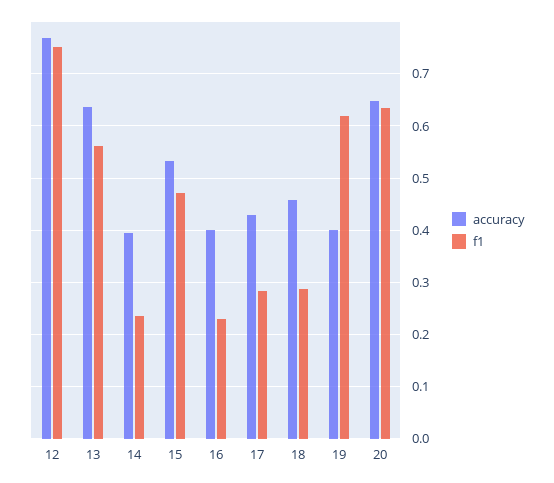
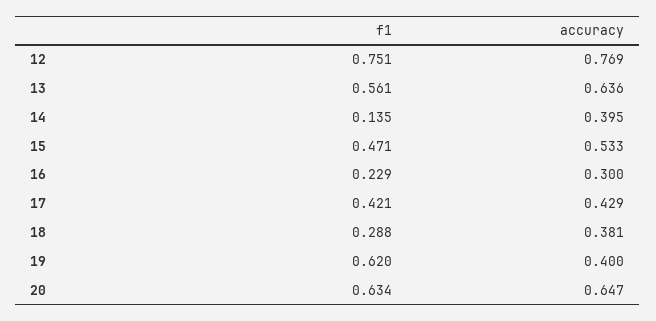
f1, 14: 0.24 -> 0.135
accuracy, 16: 0.4 -> 0.3
f1, 17: 0.28 -> 0.421
accuracy, 18: 0.46 -> 0.381

